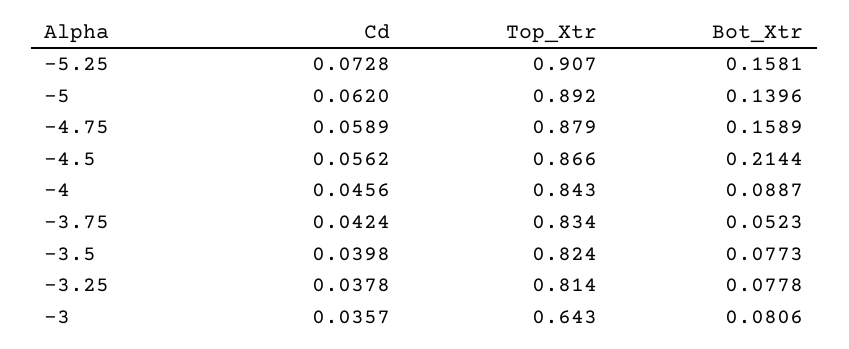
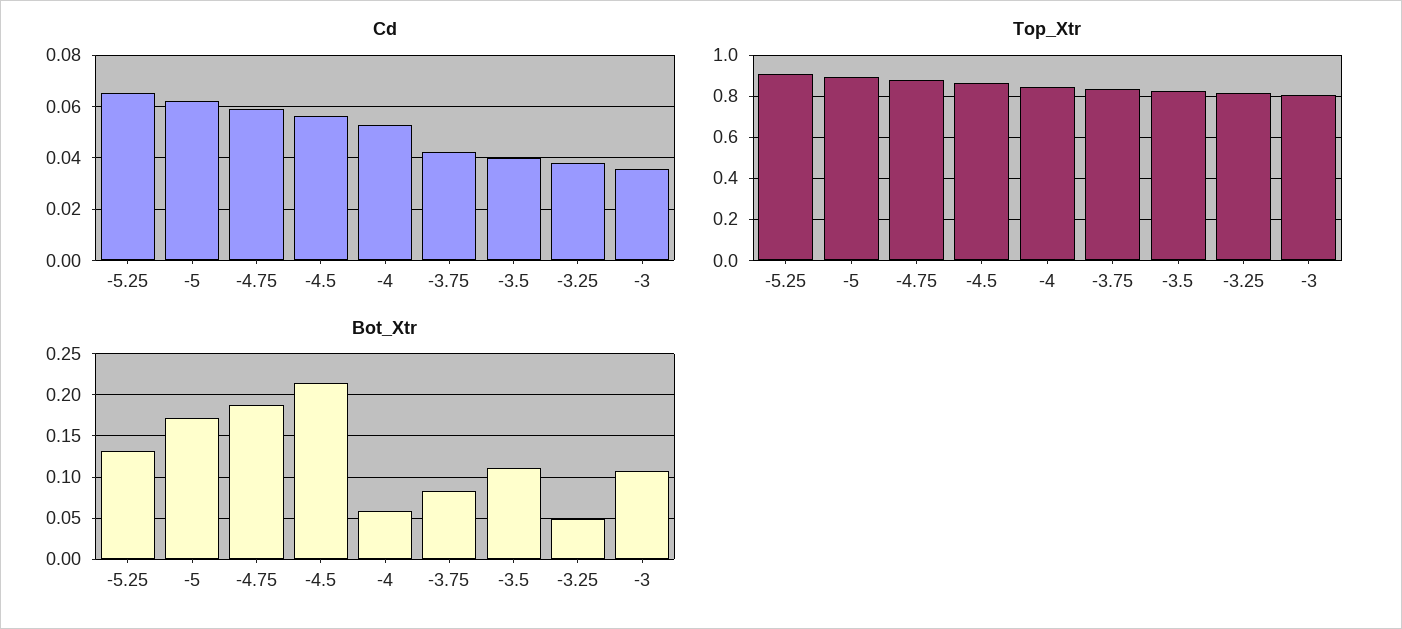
Cd, -5.25: 0.0728 -> 0.065
Bot_Xtr, -5.25: 0.1581 -> 0.13
Bot_Xtr, -5: 0.1396 -> 0.17
Bot_Xtr, -4.75: 0.1589 -> 0.19
Cd, -4: 0.0456 -> 0.0525
Bot_Xtr, -4: 0.0887 -> 0.06
Bot_Xtr, -3.75: 0.0523 -> 0.08
Bot_Xtr, -3.5: 0.0773 -> 0.11
Bot_Xtr, -3.25: 0.0778 -> 0.05
Top_Xtr, -3: 0.643 -> 0.8
Bot_Xtr, -3: 0.0806 -> 0.11

